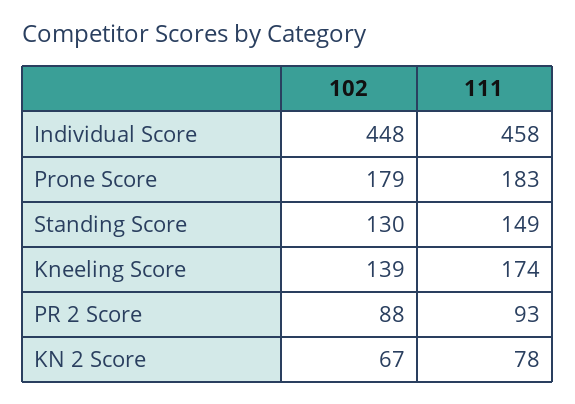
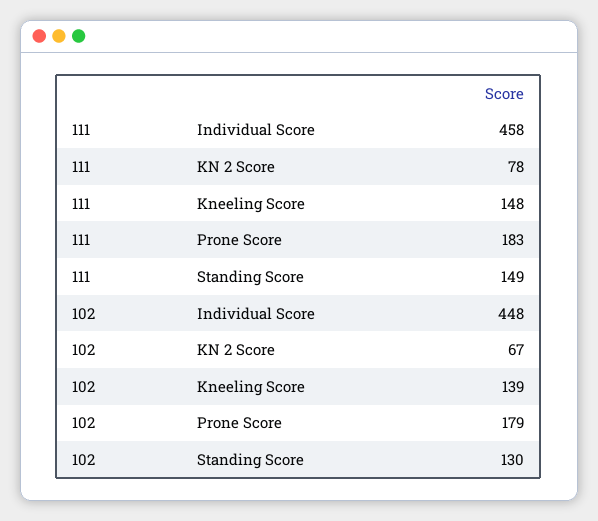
111, Kneeling Score: 174 -> 148
102, PR 2 Score: 88 -> none
111, PR 2 Score: 93 -> none

